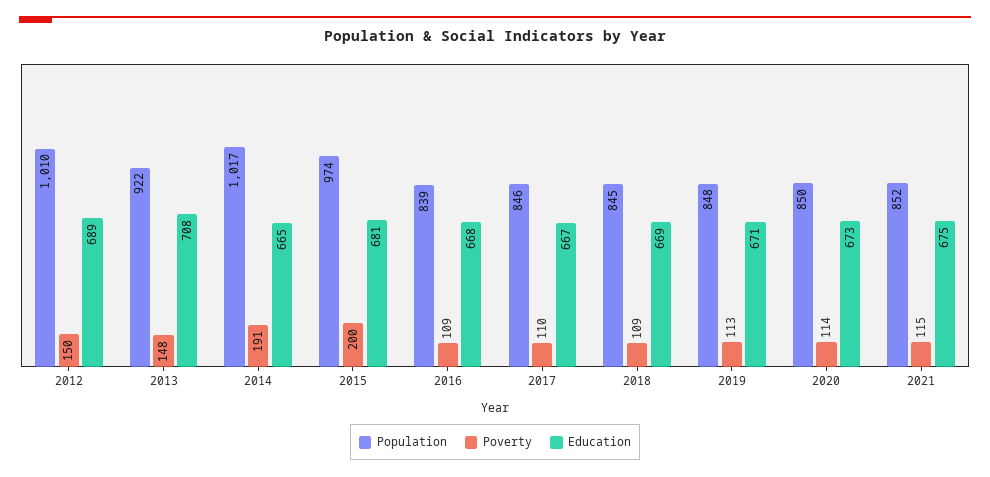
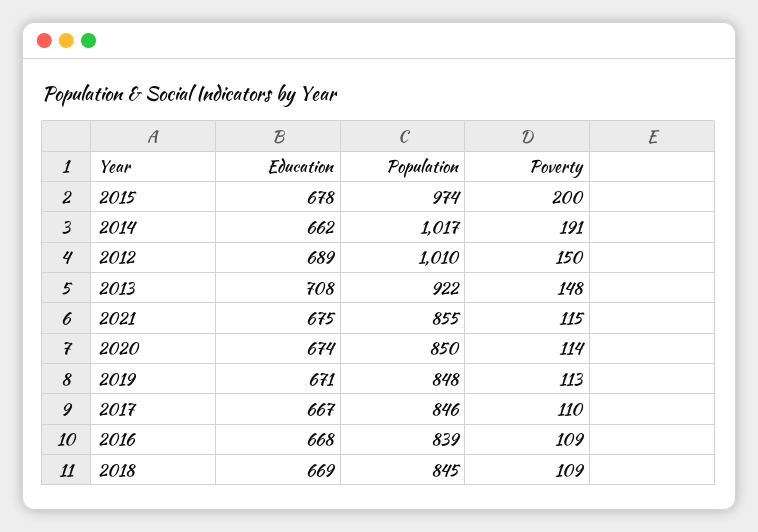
Education, 2014: 665 -> 662
Education, 2015: 681 -> 678
Education, 2020: 673 -> 674
Population, 2021: 852 -> 855

